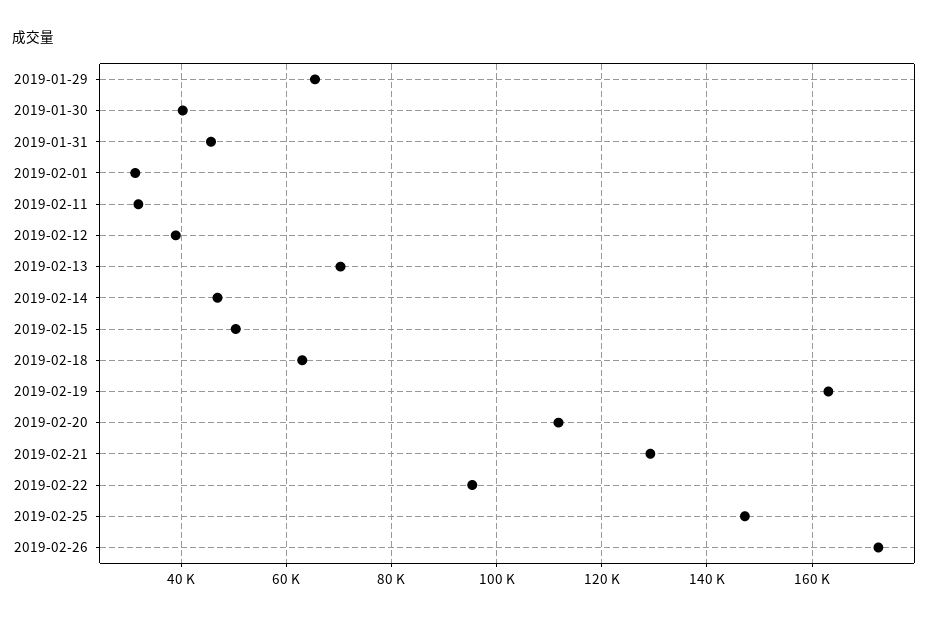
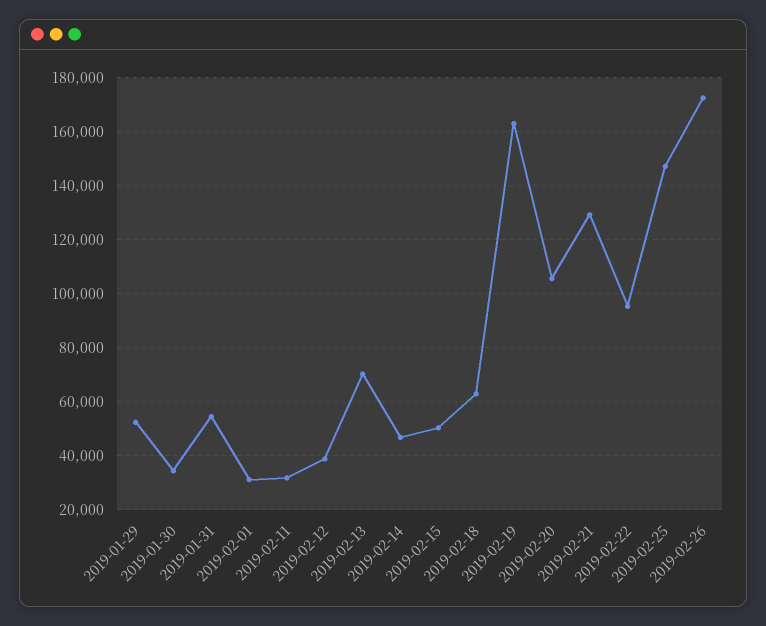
2019-01-29: 66000 -> 52500
2019-01-30: 40000 -> 35000
2019-01-31: 46000 -> 55000
2019-02-20: 112000 -> 105000

